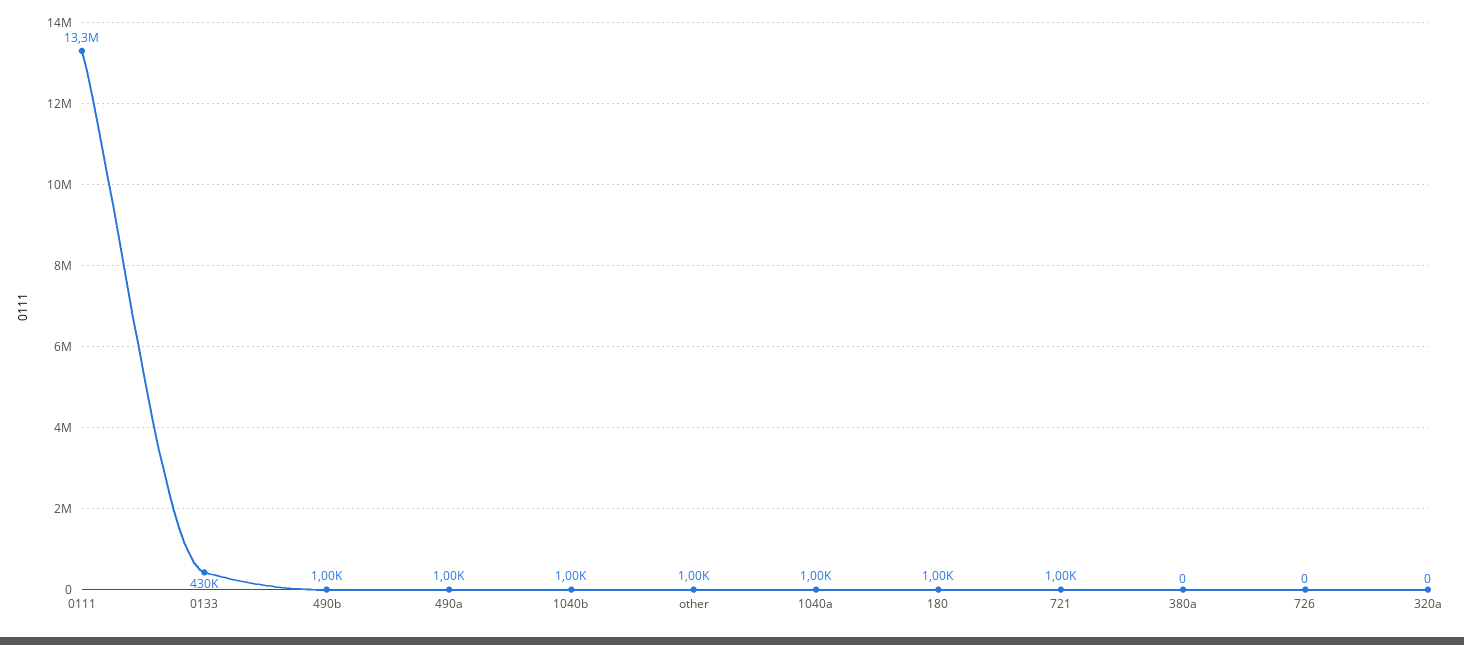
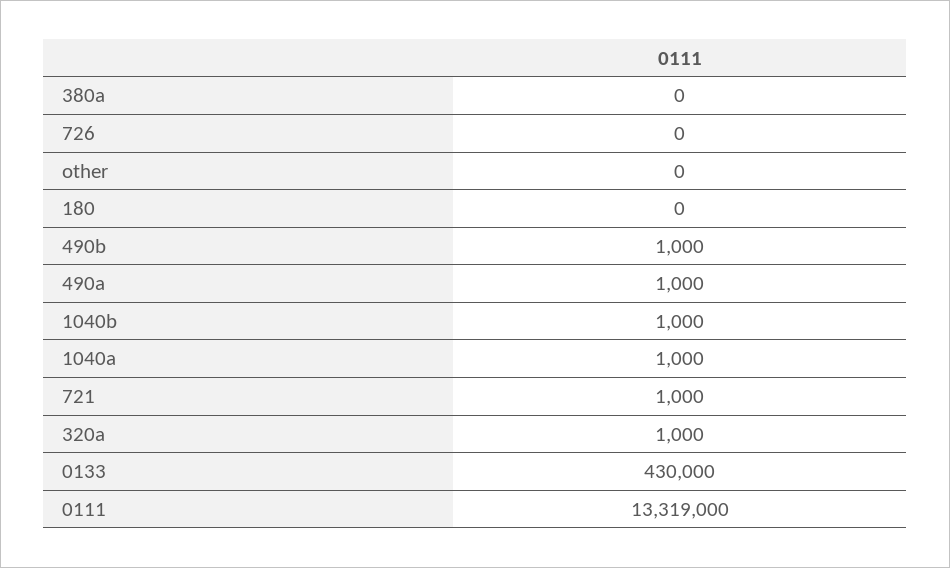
other: 1000 -> 0
180: 1000 -> 0
320a: 0 -> 1000

